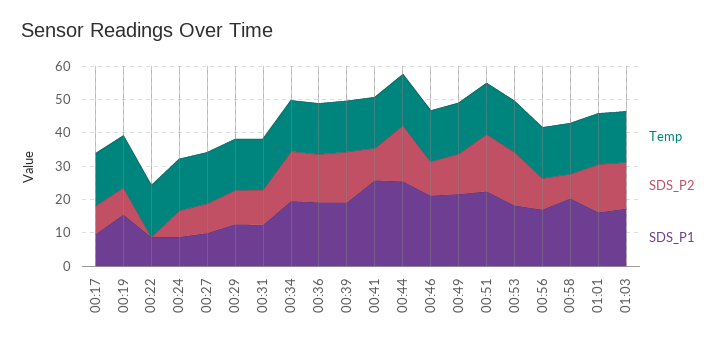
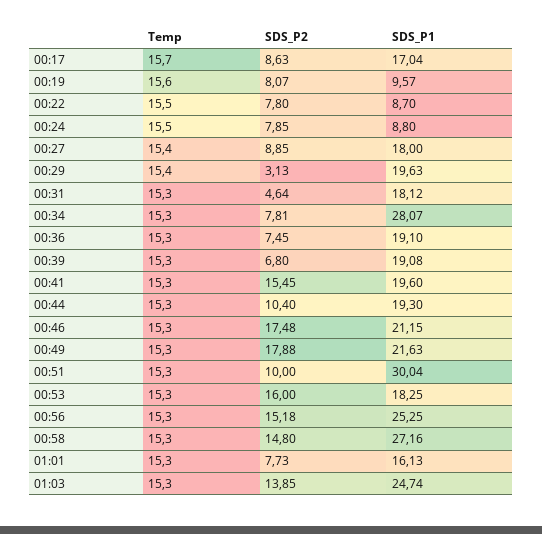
SDS_P1, 00:17: 10 -> 17.04
SDS_P1, 00:19: 15 -> 9.57
SDS_P2, 00:22: 0 -> 7.8
SDS_P1, 00:27: 10 -> 18
SDS_P2, 00:29: 10 -> 3.13
SDS_P1, 00:29: 12.5 -> 19.63
SDS_P2, 00:31: 10 -> 4.64
SDS_P1, 00:31: 12.5 -> 18.12
SDS_P2, 00:34: 15 -> 7.81
SDS_P1, 00:34: 20 -> 28.07
SDS_P2, 00:36: 15 -> 7.45
SDS_P2, 00:39: 15 -> 6.8
SDS_P2, 00:41: 10 -> 15.45
SDS_P1, 00:41: 25 -> 19.6
SDS_P2, 00:44: 17.5 -> 10.4
SDS_P1, 00:44: 25 -> 19.3
SDS_P2, 00:46: 10 -> 17.48
SDS_P2, 00:49: 12.5 -> 17.88
SDS_P2, 00:51: 17.5 -> 10
SDS_P1, 00:51: 22.5 -> 30.04
SDS_P2, 00:56: 10 -> 15.18
SDS_P1, 00:56: 17.5 -> 25.25
SDS_P2, 00:58: 7.5 -> 14.8
SDS_P1, 00:58: 20 -> 27.16
SDS_P2, 01:01: 15 -> 7.73
SDS_P1, 01:03: 17.5 -> 24.74

